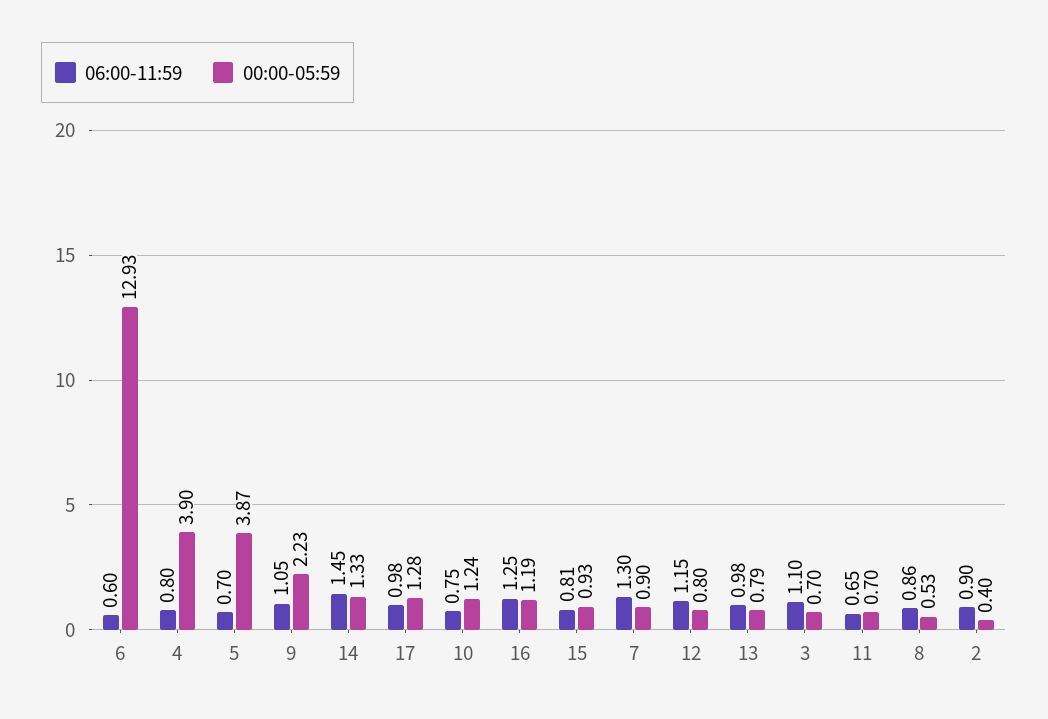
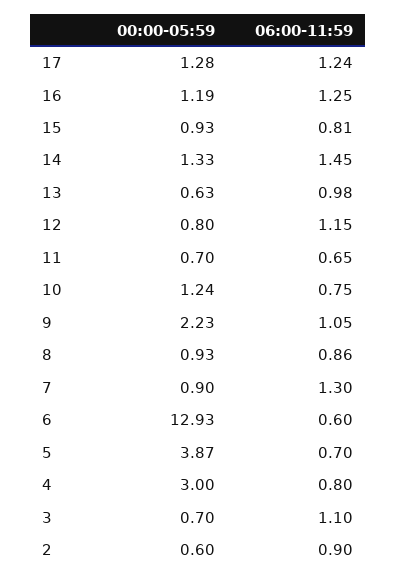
00:00-05:59, 4: 3.9 -> 3
06:00-11:59, 17: 0.98 -> 1.24
00:00-05:59, 13: 0.79 -> 0.63
00:00-05:59, 8: 0.53 -> 0.93
00:00-05:59, 2: 0.4 -> 0.6

